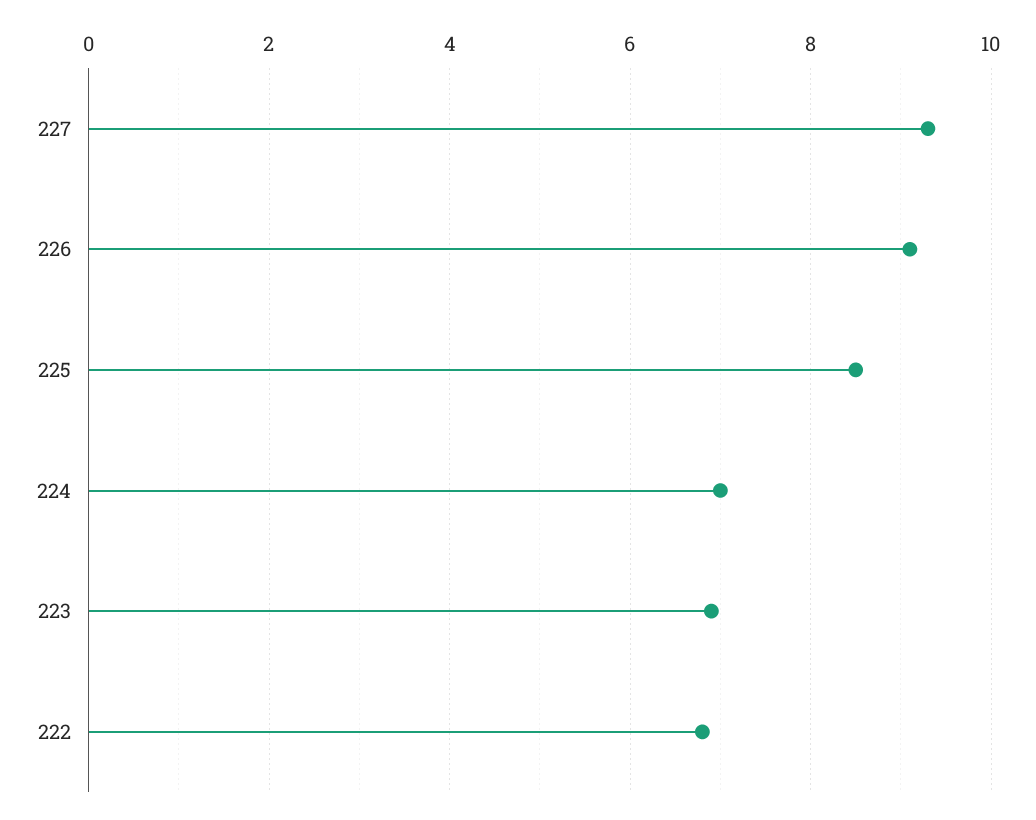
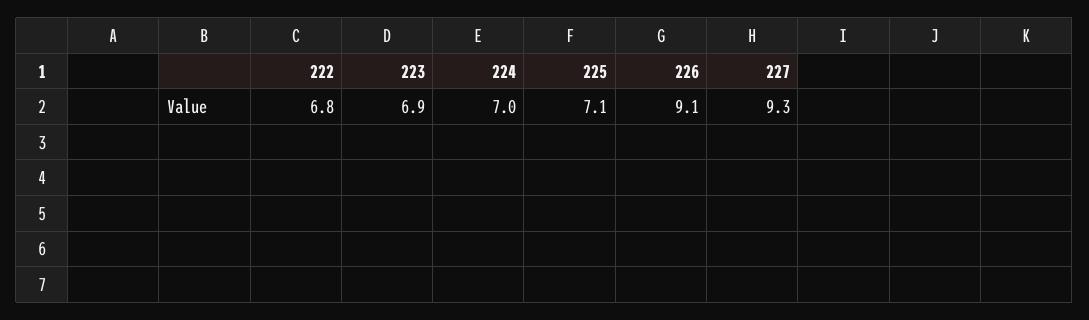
225: 8.5 -> 7.1

